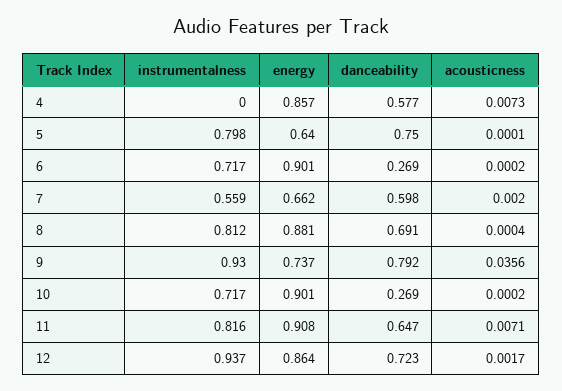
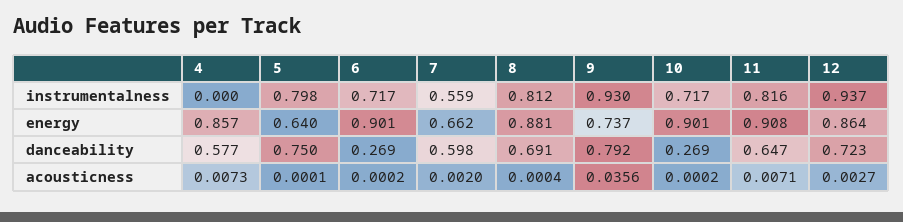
acousticness, 12: 0.0017 -> 0.0027

